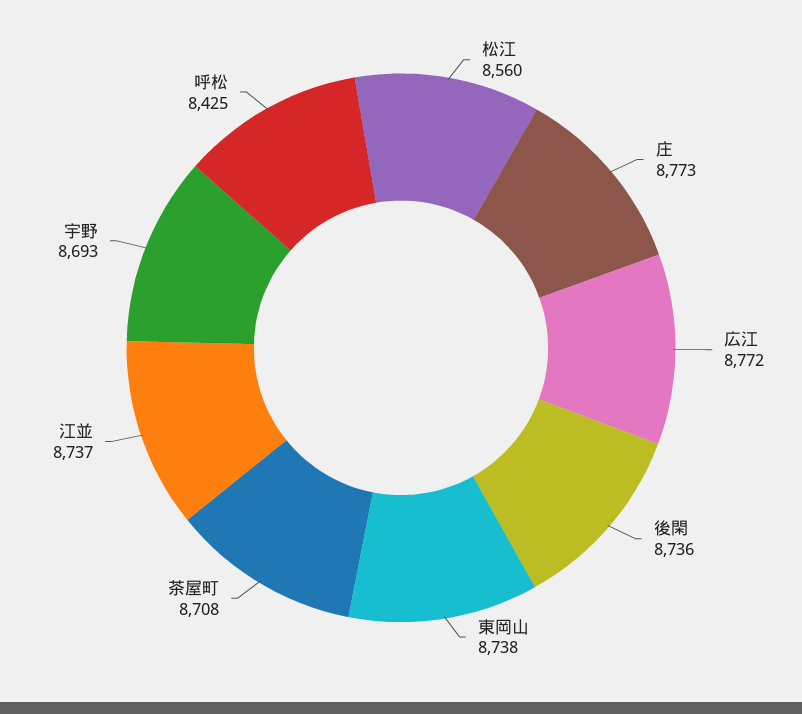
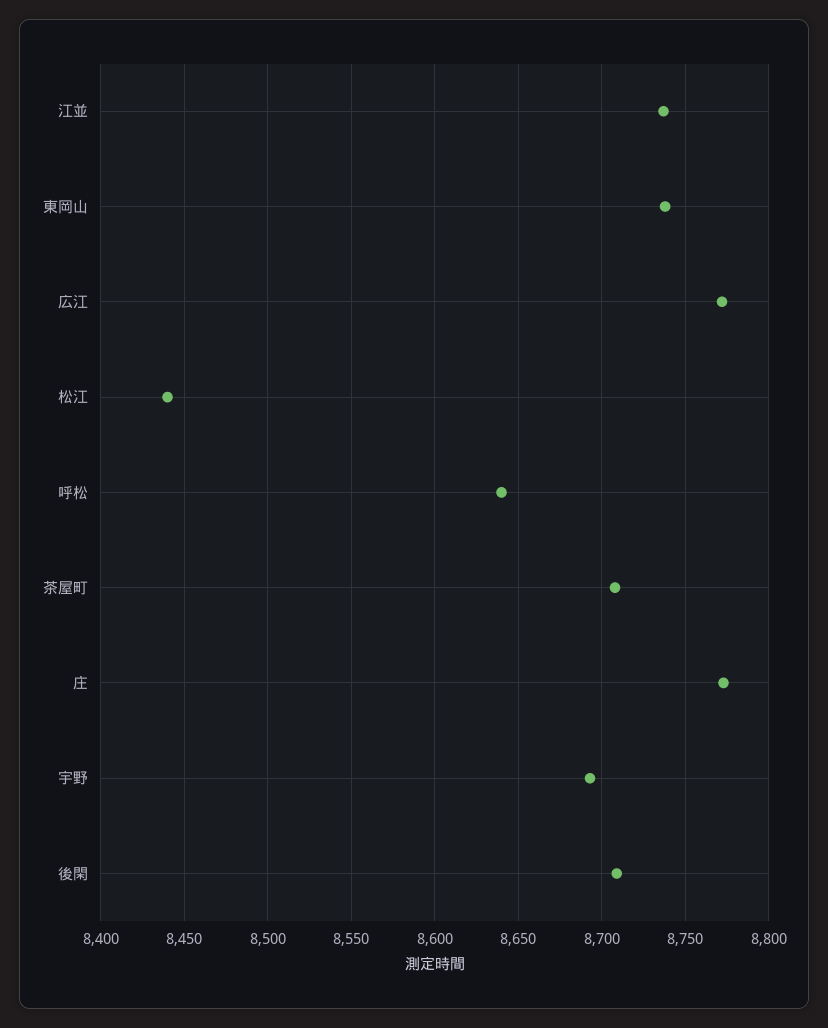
松江: 8560 -> 8440
後閑: 8736 -> 8710
呼松: 8425 -> 8640

